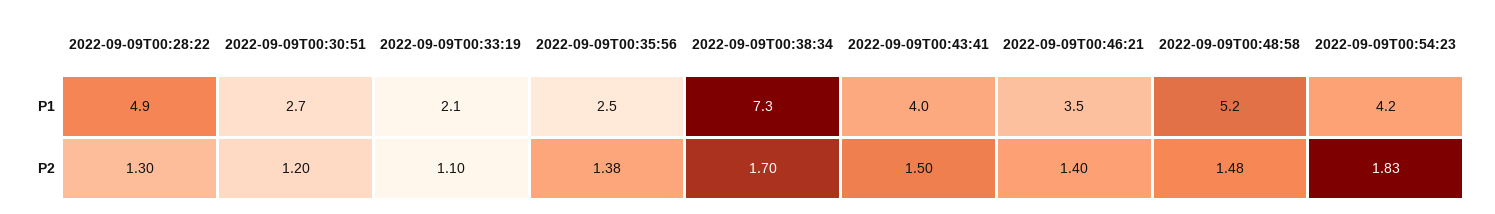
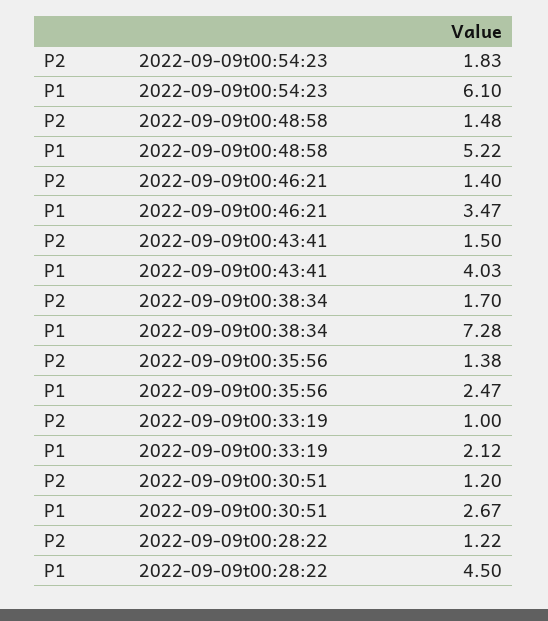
2022-09-09T00:28:22, P1: 4.9 -> 4.5
2022-09-09T00:54:23, P1: 4.2 -> 6.1
2022-09-09T00:28:22, P2: 1.3 -> 1.22
2022-09-09T00:33:19, P2: 1.1 -> 1

